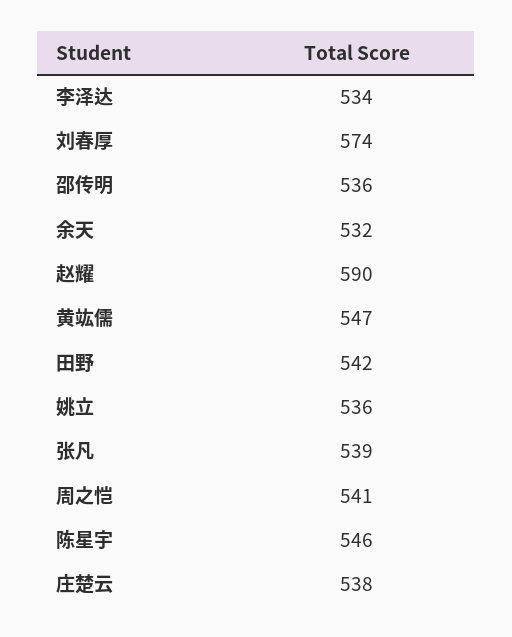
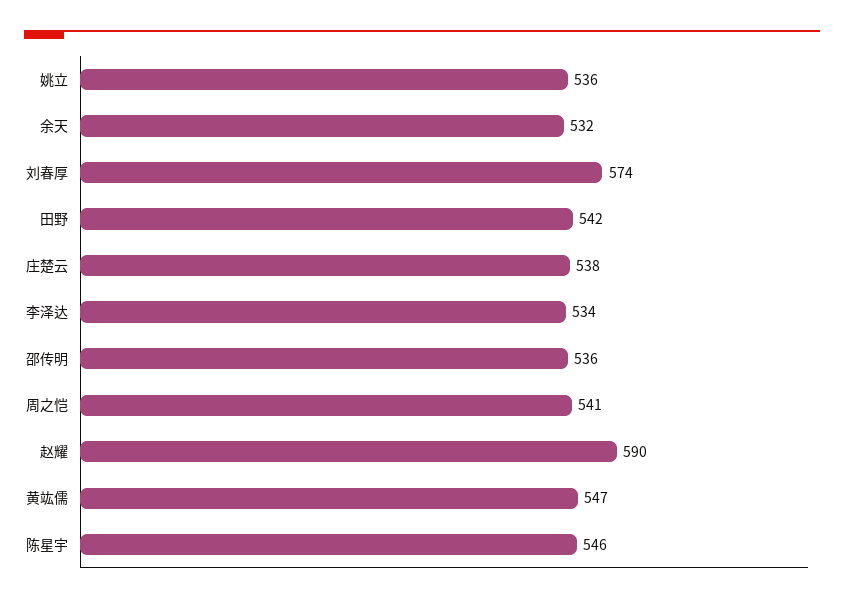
张凡: 539 -> none

